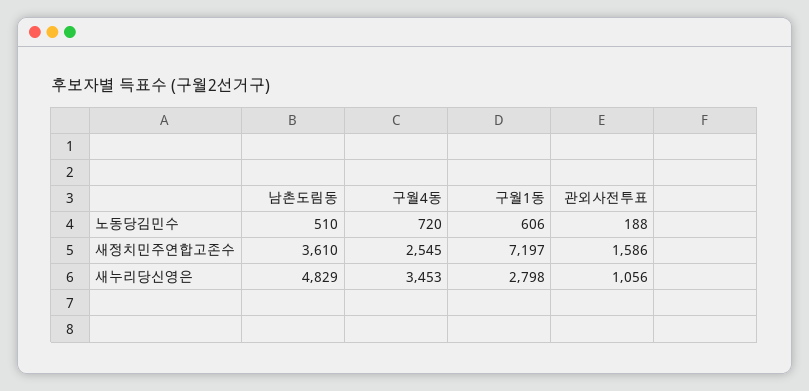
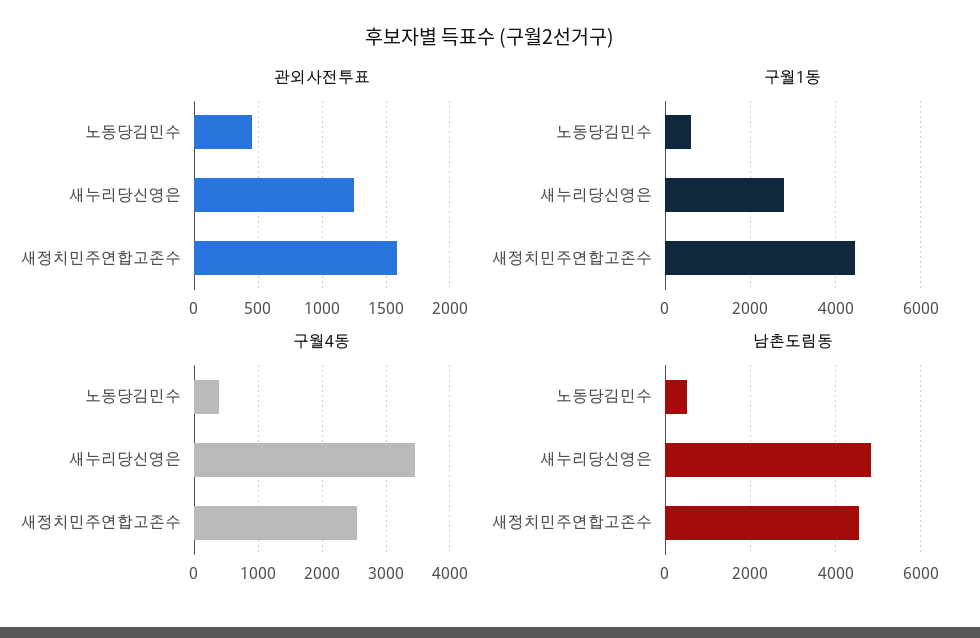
구월4동, 노동당김민수: 720 -> 400
관외사전투표, 노동당김민수: 188 -> 450
남촌도림동, 새정치민주연합고존수: 3610 -> 4600
구월1동, 새정치민주연합고존수: 7197 -> 4400
관외사전투표, 새누리당신영은: 1056 -> 1250

